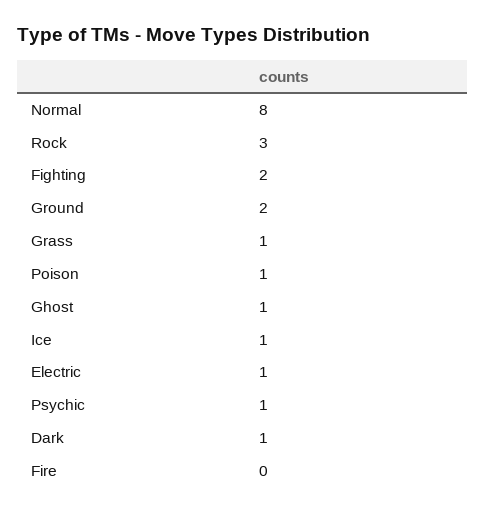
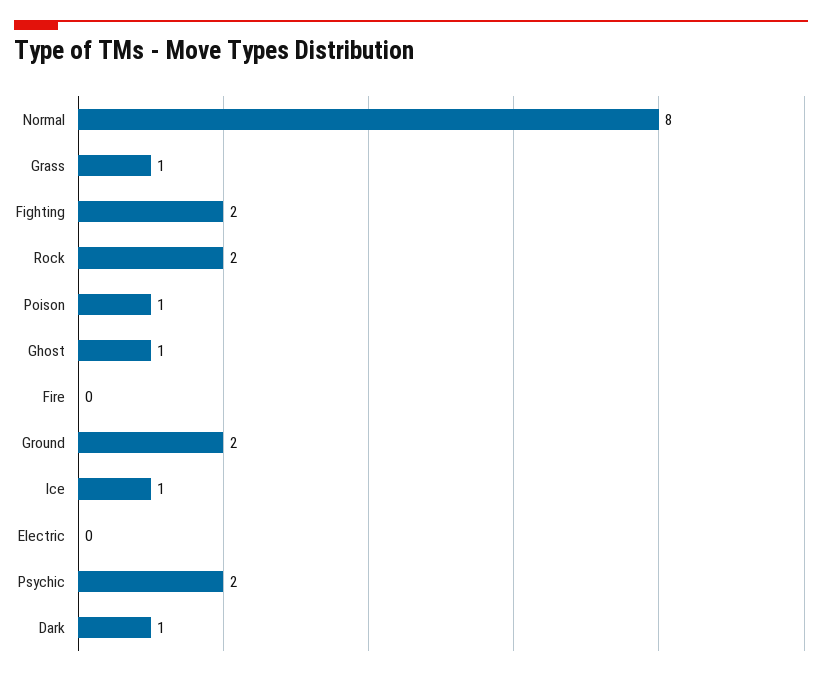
Rock: 3 -> 2
Electric: 1 -> 0
Psychic: 1 -> 2

